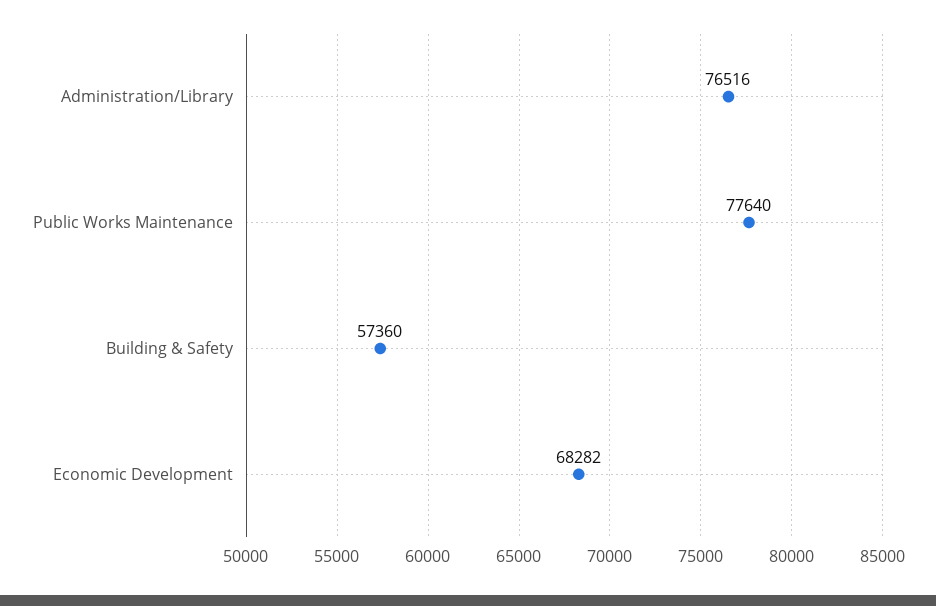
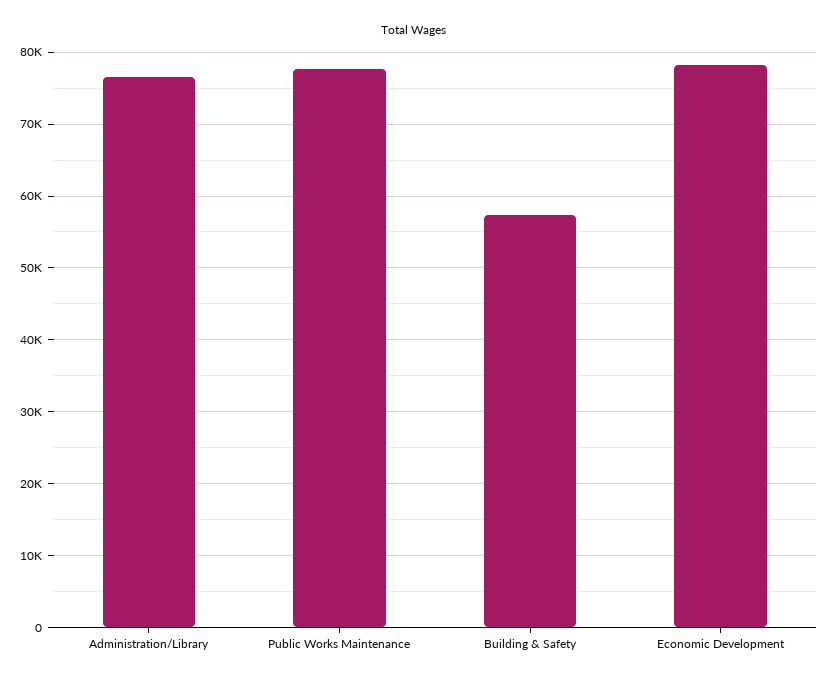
Economic Development: 68282 -> 78000

